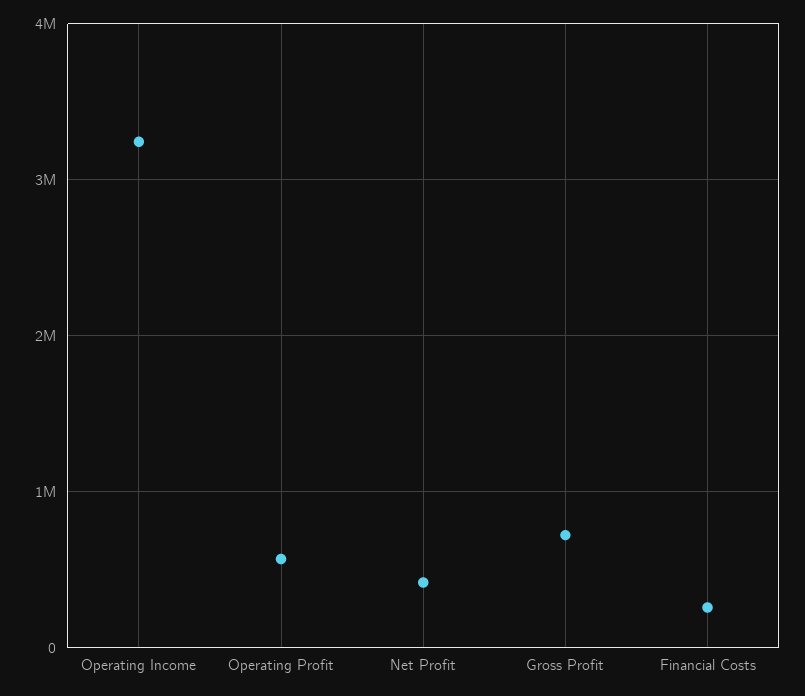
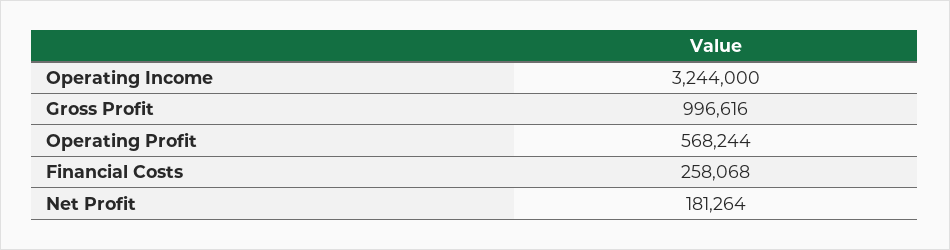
Net Profit: 400000 -> 181264
Gross Profit: 700000 -> 996616

